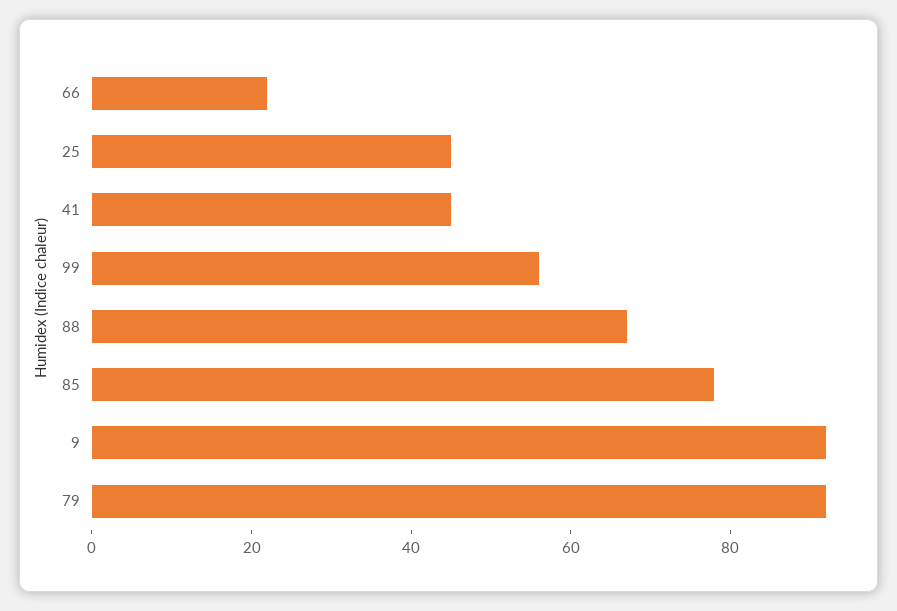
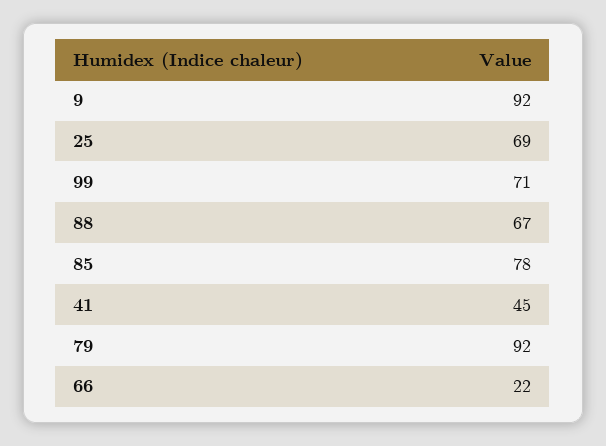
25: 45 -> 69
99: 55 -> 71

